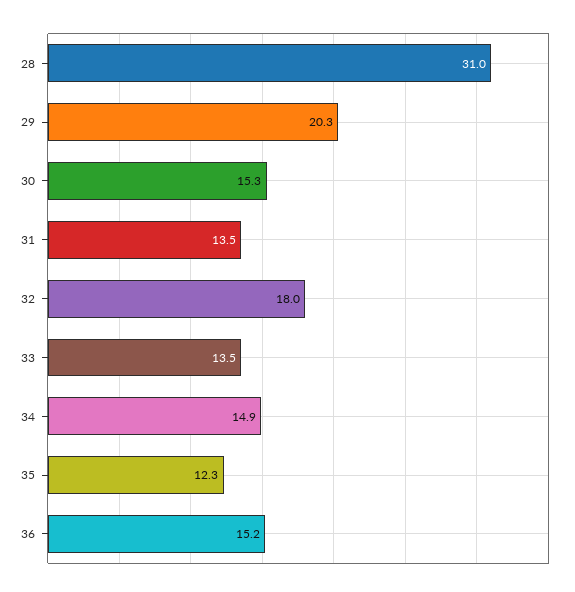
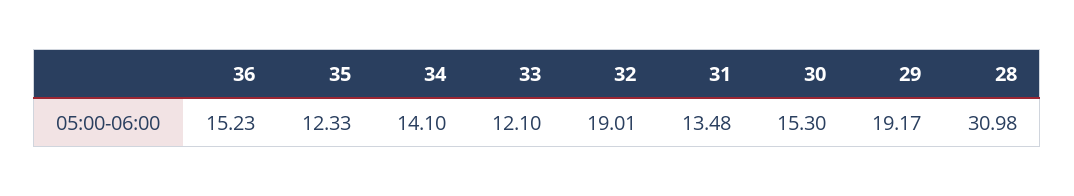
29: 20.3 -> 19.17
32: 18 -> 19.01
33: 13.5 -> 12.1
34: 14.9 -> 14.1

